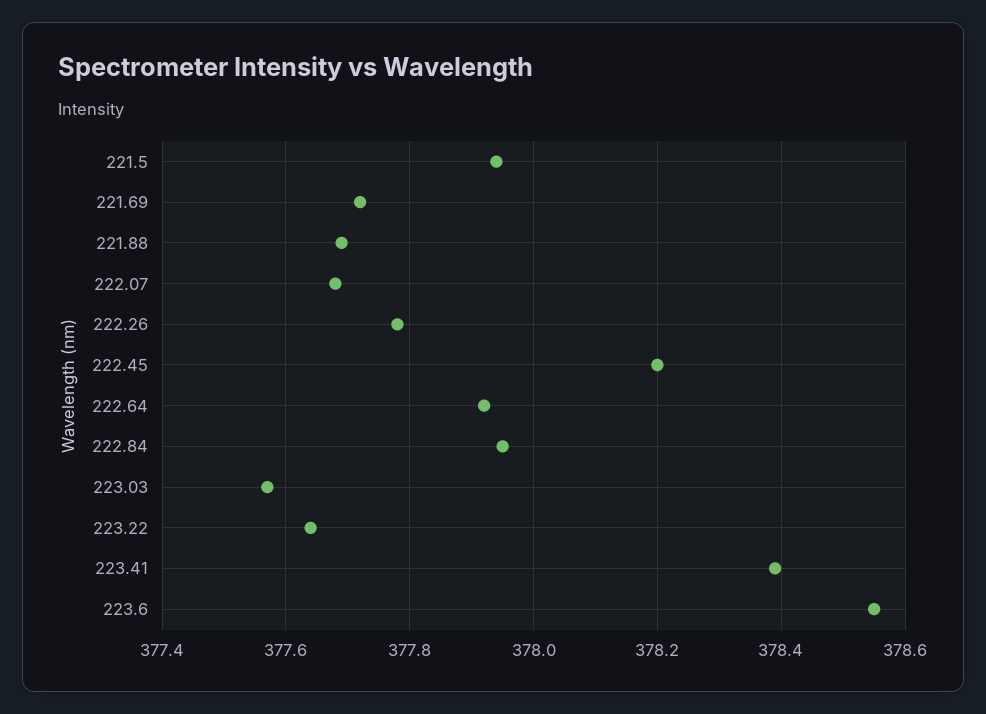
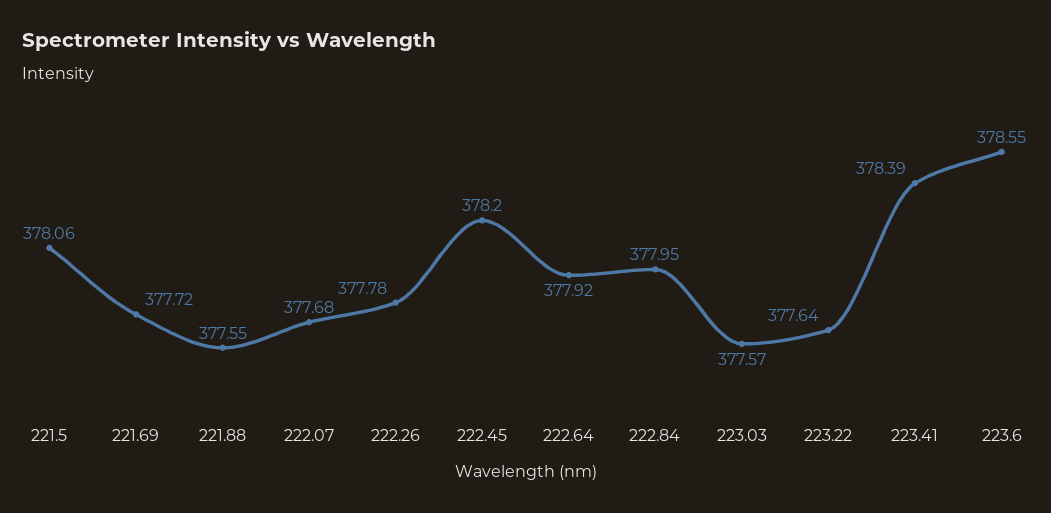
221.5: 377.95 -> 378.06
221.88: 377.7 -> 377.55

